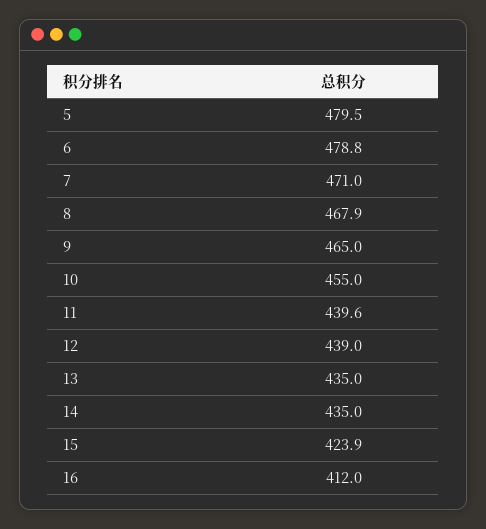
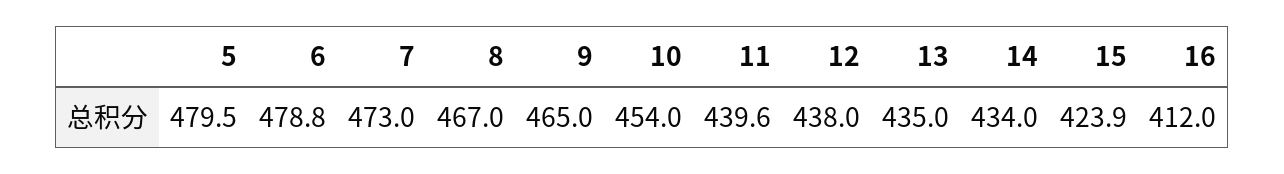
7: 471 -> 473
8: 467.9 -> 467
10: 455 -> 454
12: 439 -> 438
14: 435 -> 434

